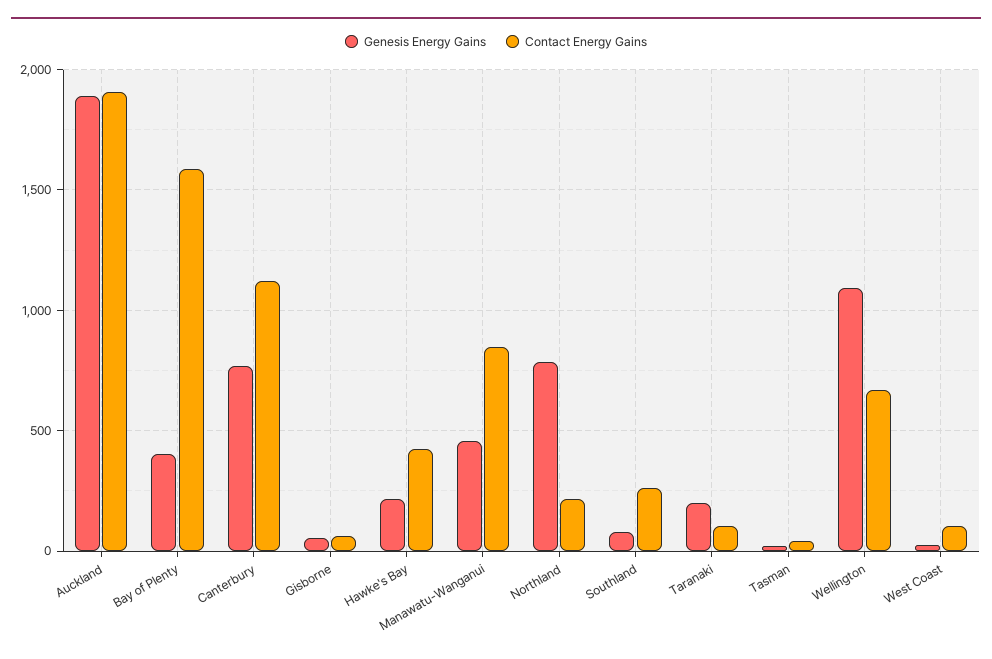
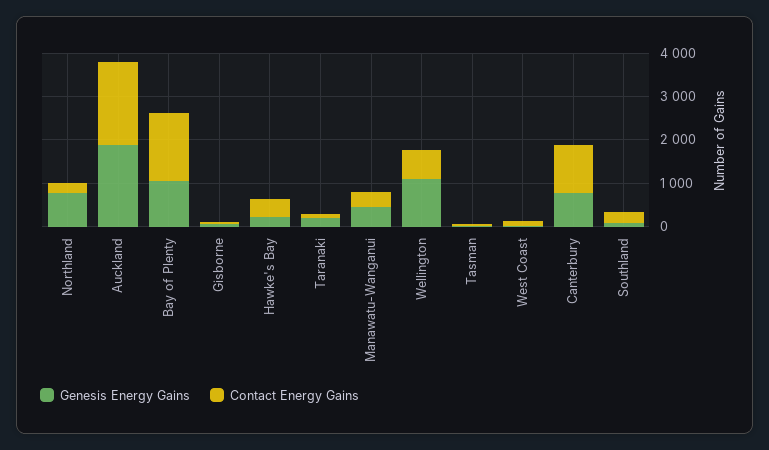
Genesis Energy Gains, Bay of Plenty: 400 -> 1000
Contact Energy Gains, Manawatu-Wanganui: 850 -> 400

